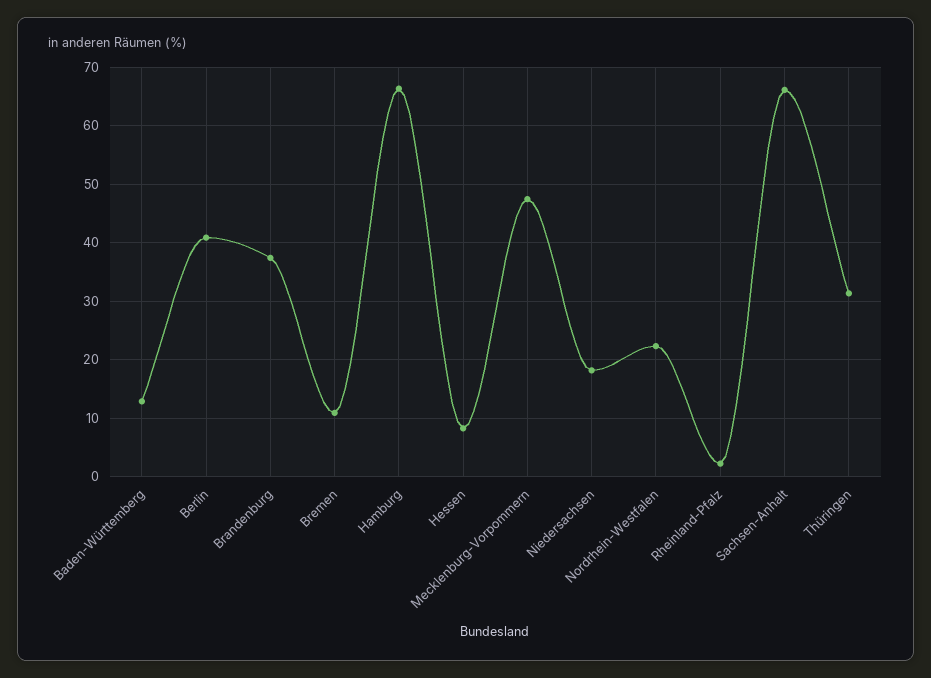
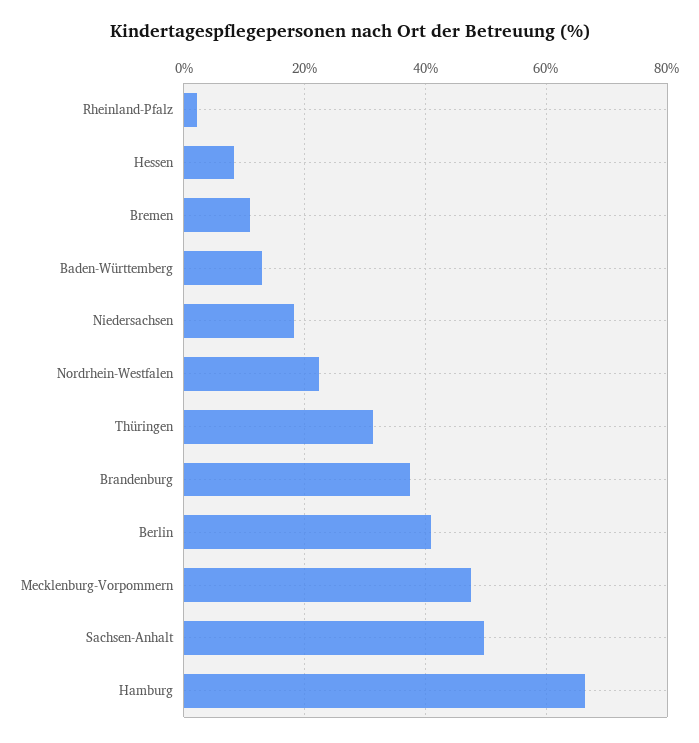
Sachsen-Anhalt: 66 -> 50

